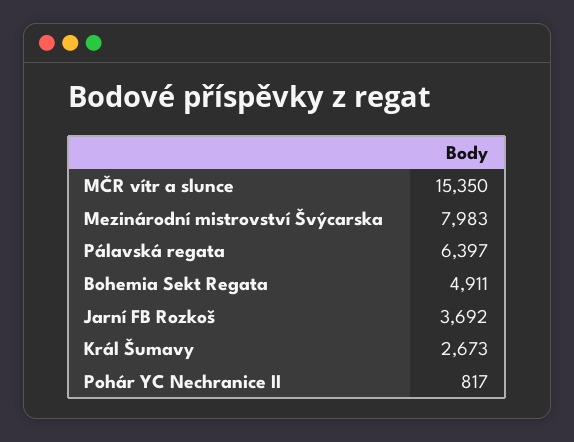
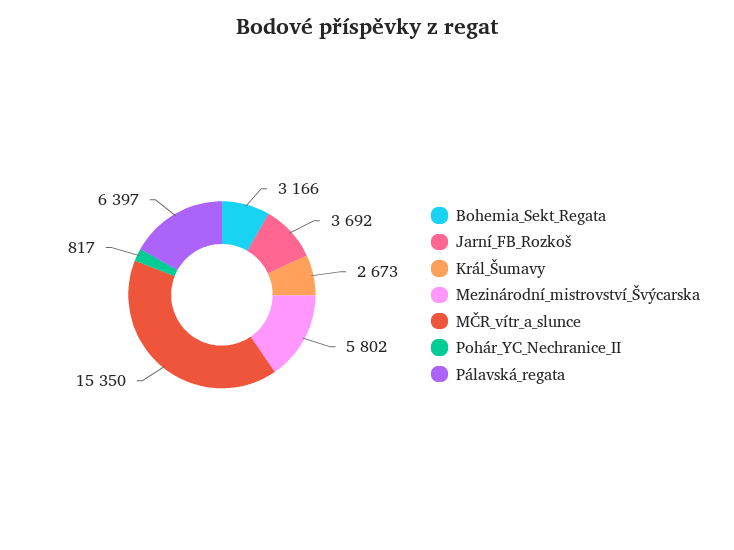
Mezinárodní mistrovství Švýcarska: 7983 -> 5802
Bohemia Sekt Regata: 4911 -> 3166

